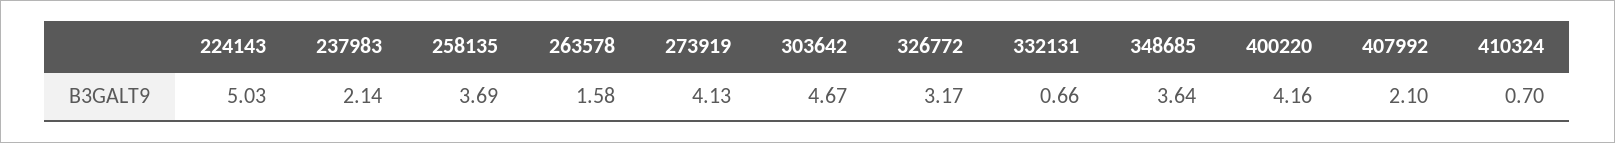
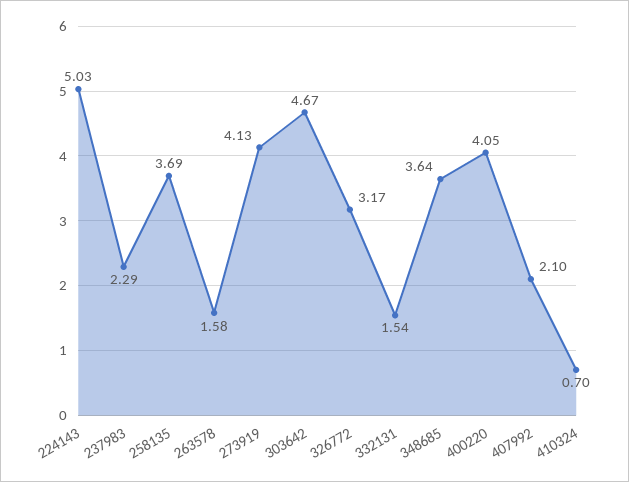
237983: 2.14 -> 2.29
332131: 0.66 -> 1.54
400220: 4.16 -> 4.05

